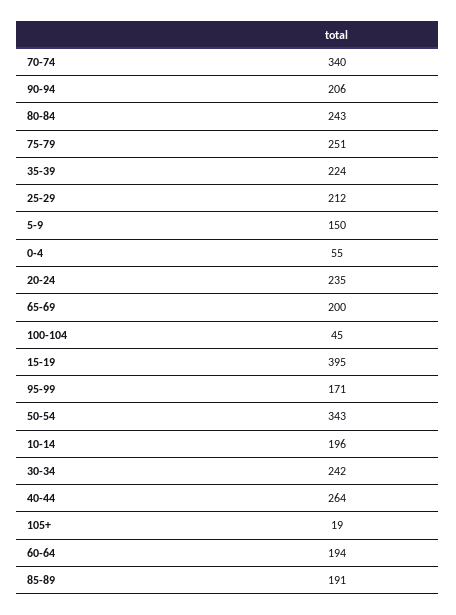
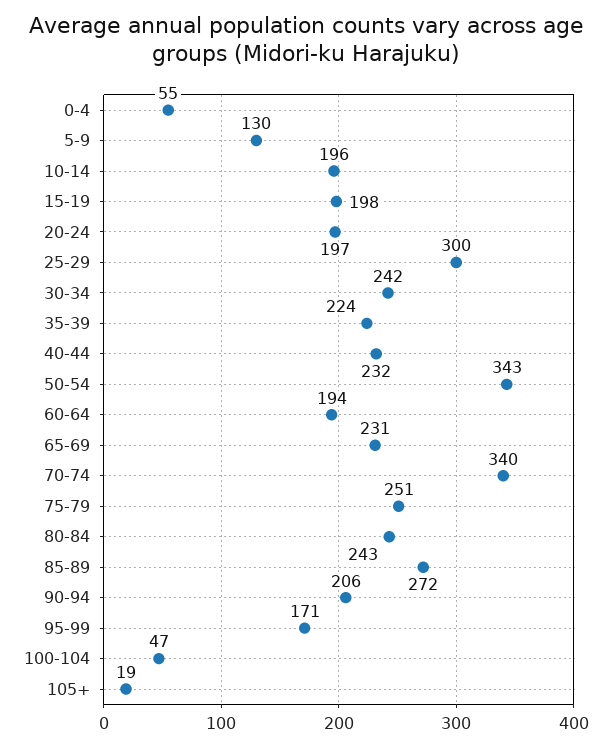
25-29: 212 -> 300
5-9: 150 -> 130
20-24: 235 -> 197
65-69: 200 -> 231
100-104: 45 -> 47
15-19: 395 -> 198
40-44: 264 -> 232
85-89: 191 -> 272

